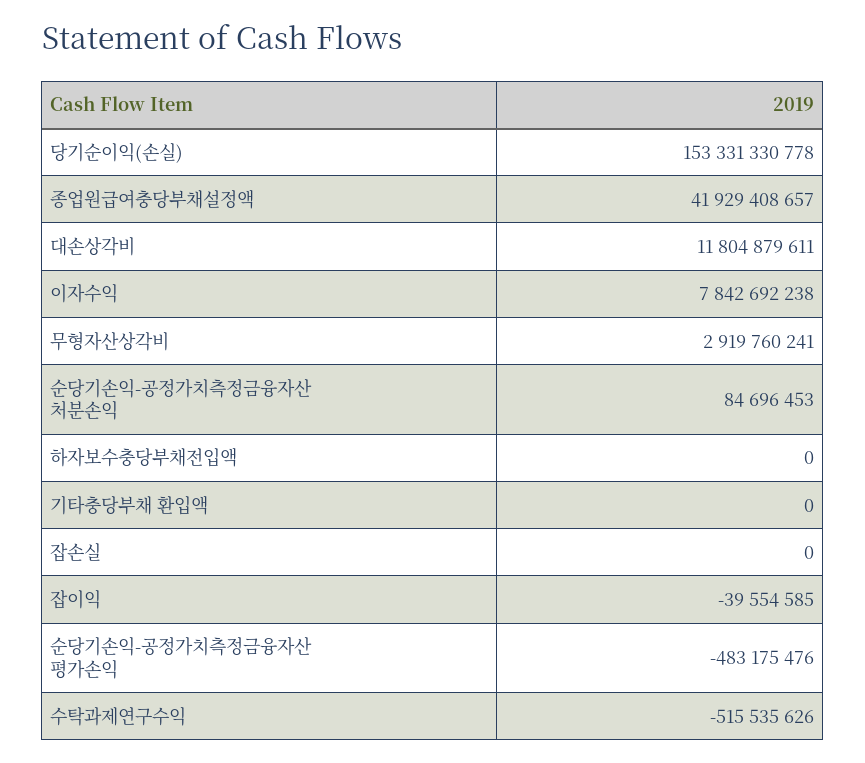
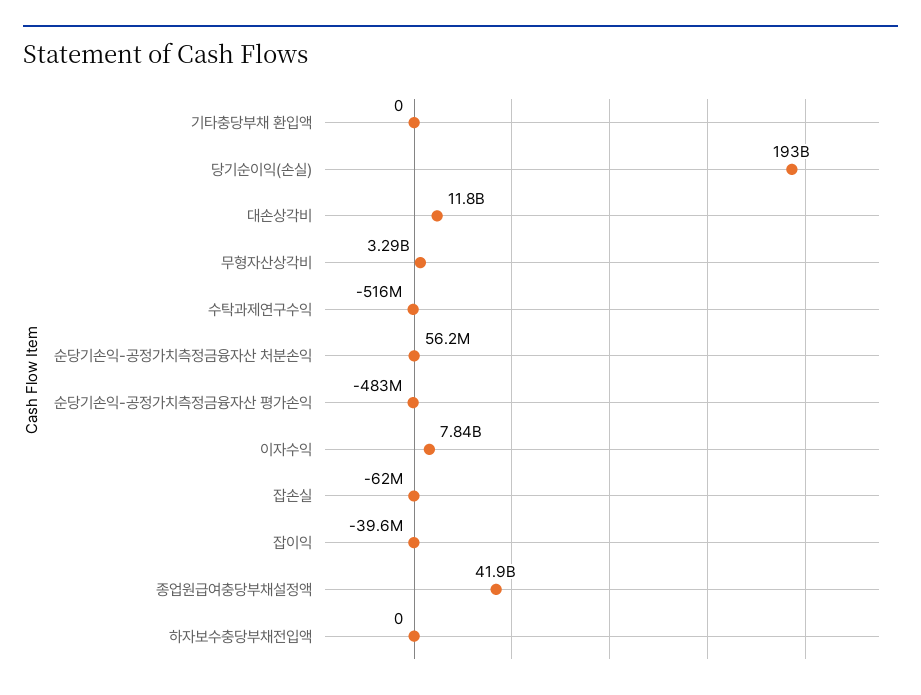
당기순이익(손실): 153331330778 -> 193000000000
무형자산상각비: 2919760241 -> 3290000000
순당기손익-공정가치측정금융자산 처분손익: 84696453 -> 56200000
잡손실: 0 -> -62000000

